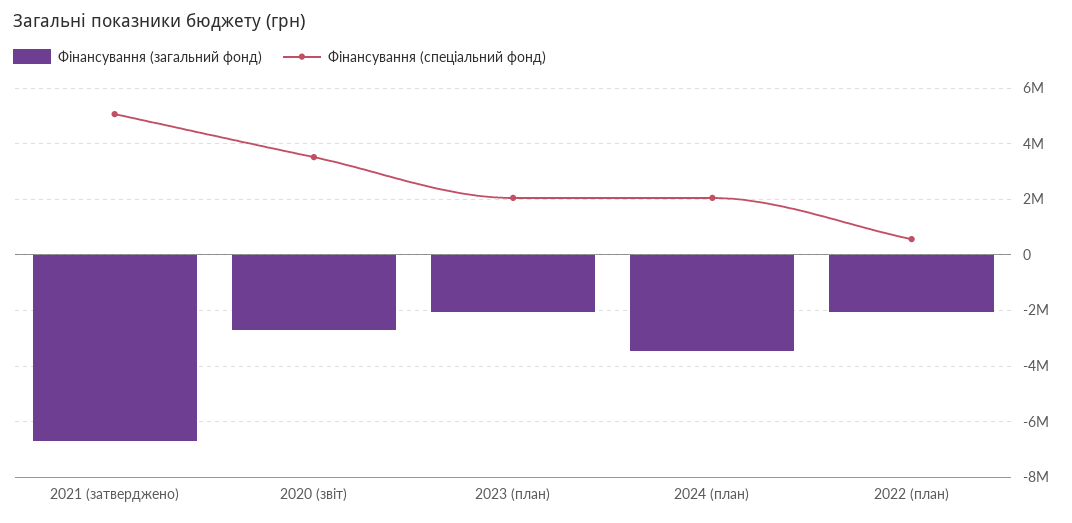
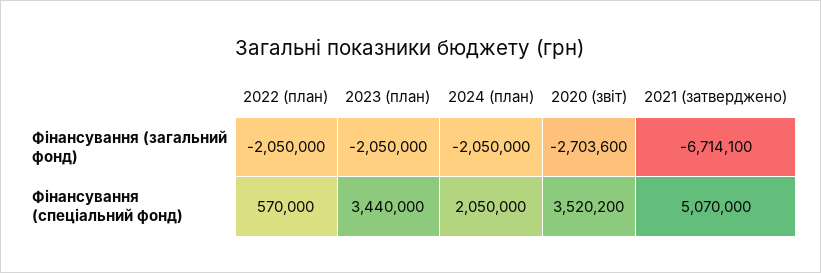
Фінансування (спеціальний фонд), 2023 (план): 2000000 -> 3440000
Фінансування (загальний фонд), 2024 (план): -3500000 -> -2050000

